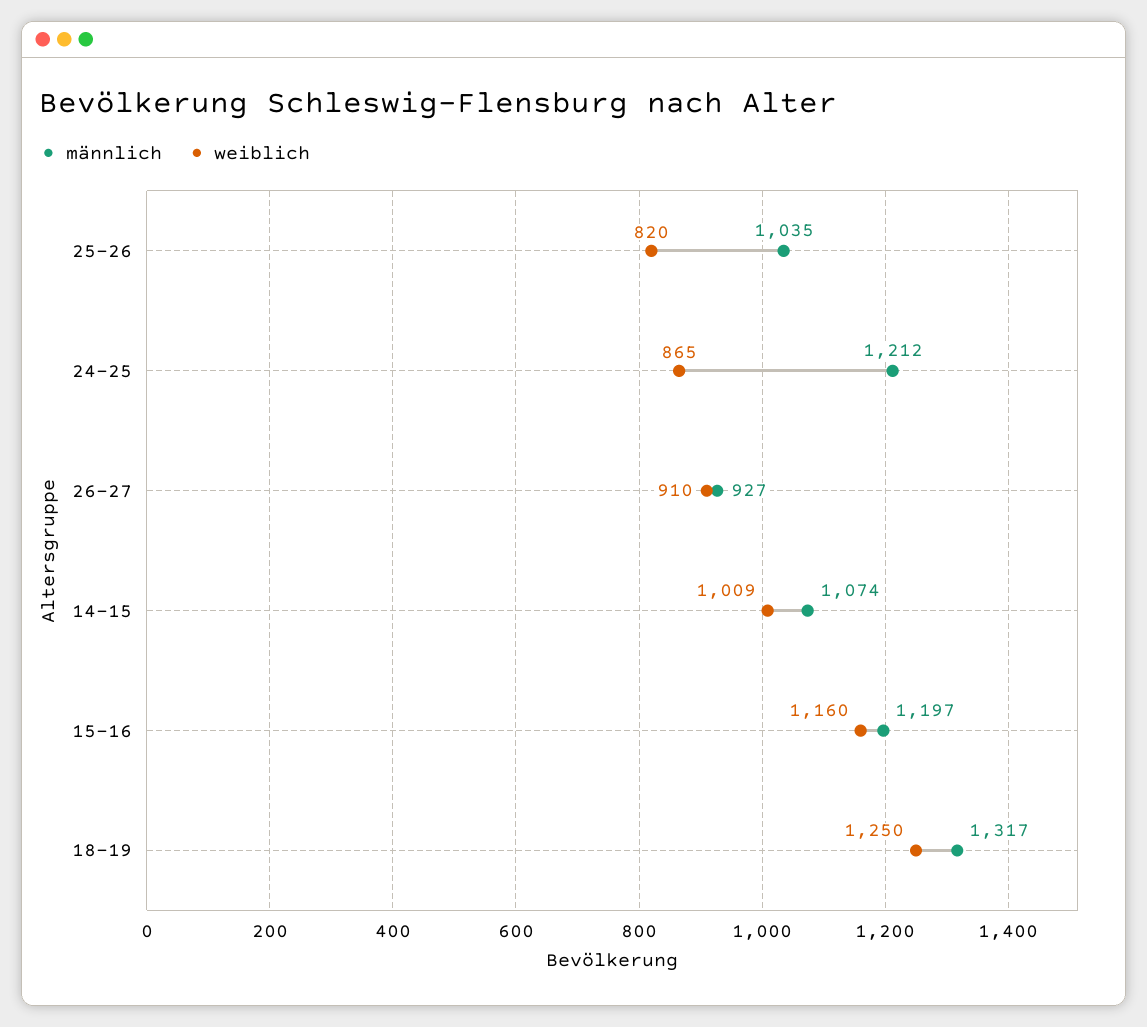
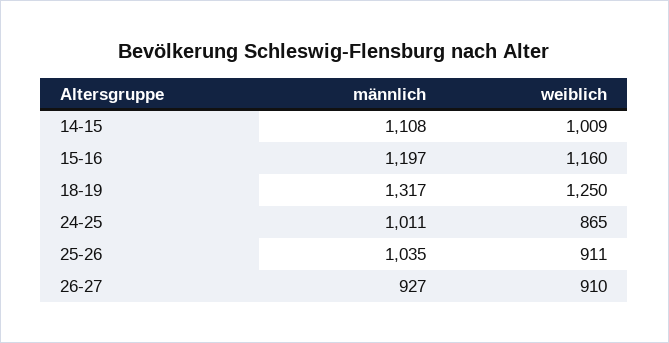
weiblich, 25-26: 820 -> 911
männlich, 24-25: 1212 -> 1011
männlich, 14-15: 1074 -> 1108

